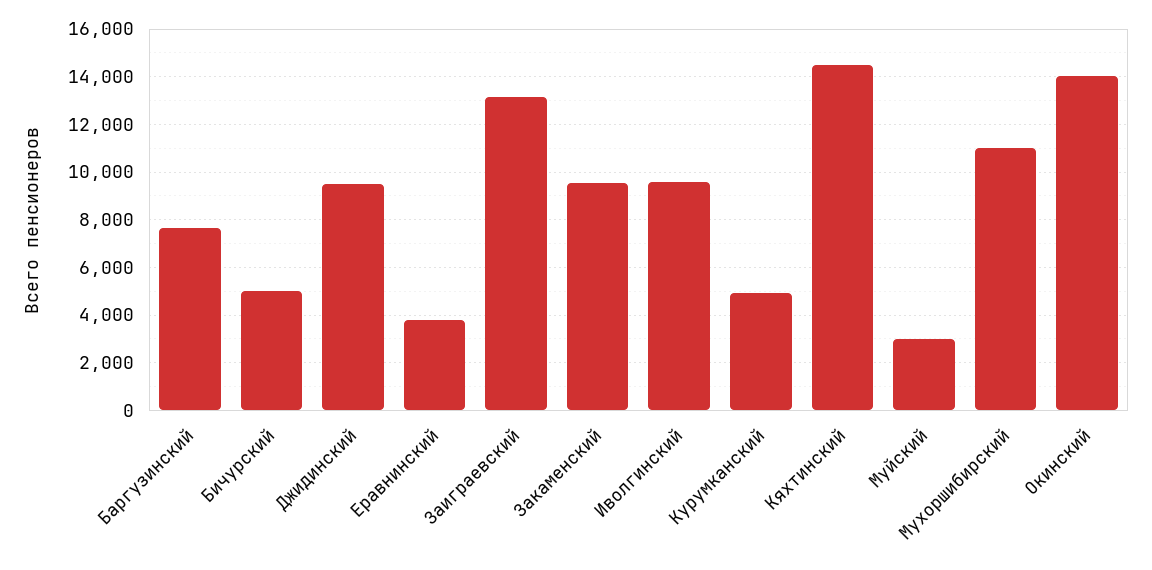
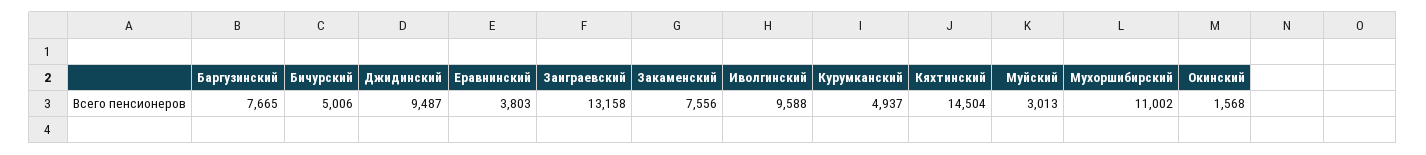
Закаменский: 9500 -> 7556
Окинский: 14000 -> 1568

